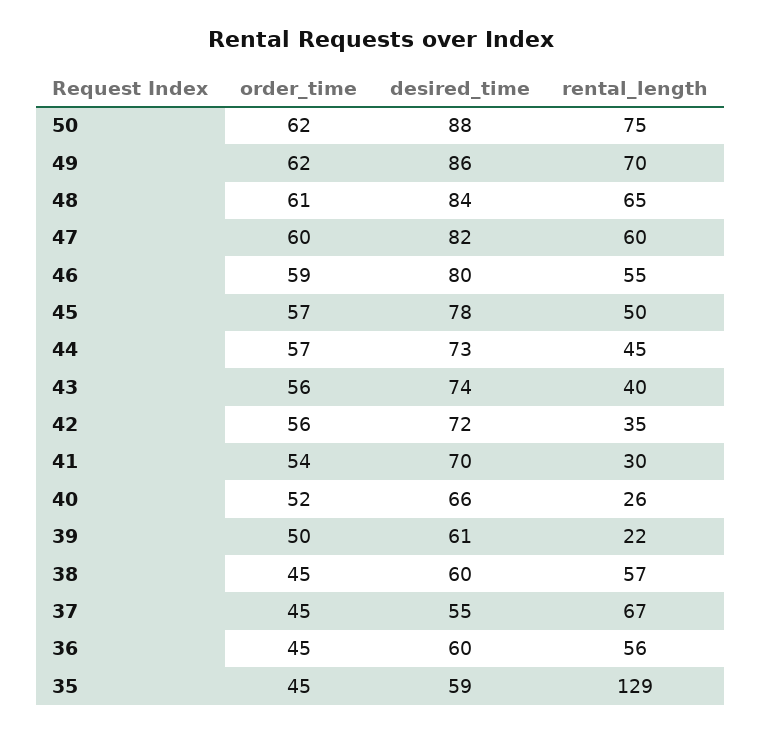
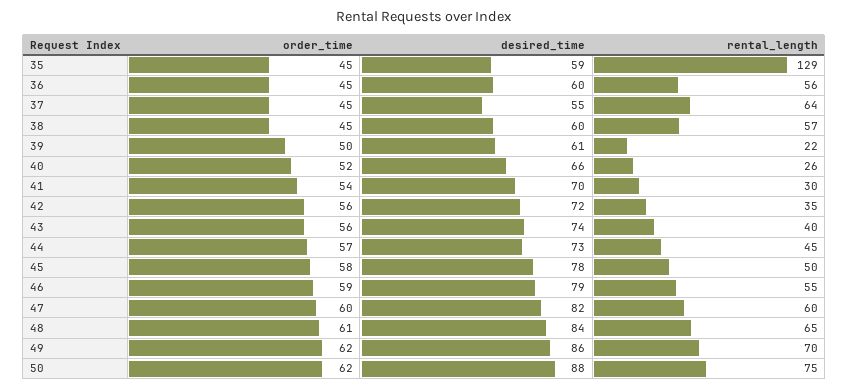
desired_time, 46: 80 -> 79
order_time, 45: 57 -> 58
rental_length, 37: 67 -> 64

